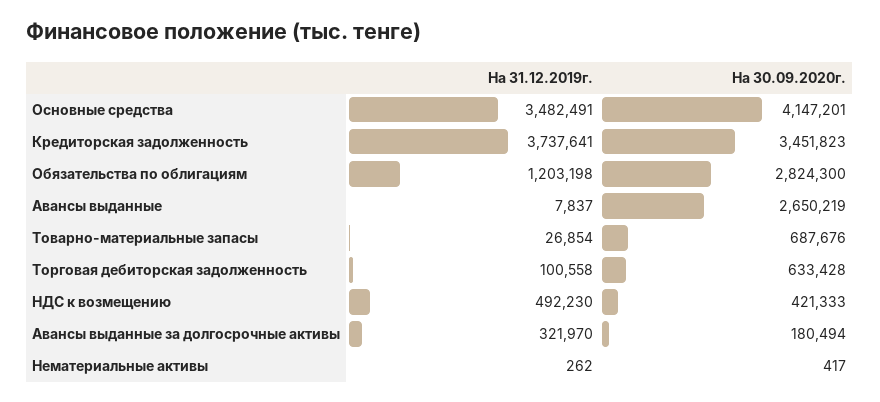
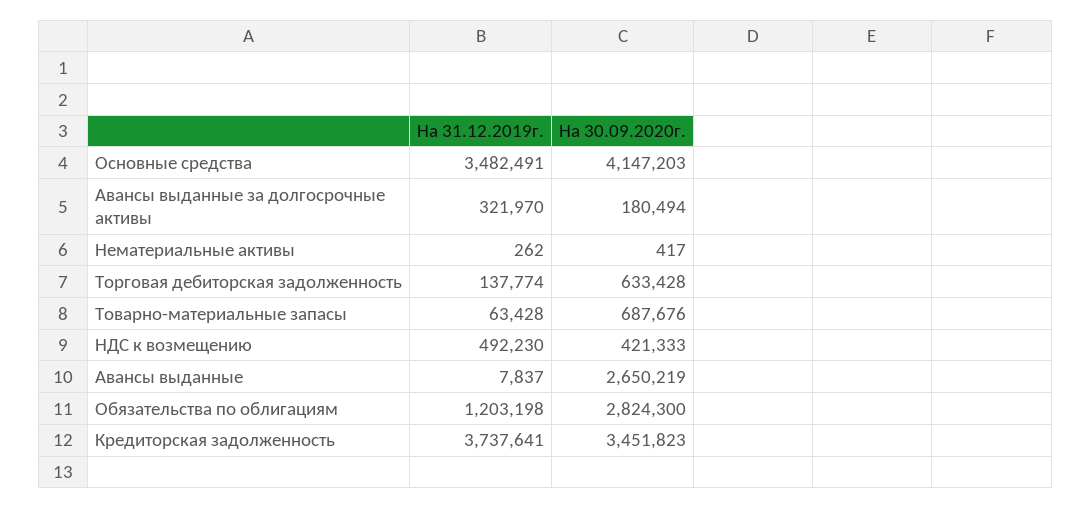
На 30.09.2020г., Основные средства: 4147201 -> 4147203
На 31.12.2019г., Товарно-материальные запасы: 26854 -> 63428
На 31.12.2019г., Торговая дебиторская задолженность: 100558 -> 137774

